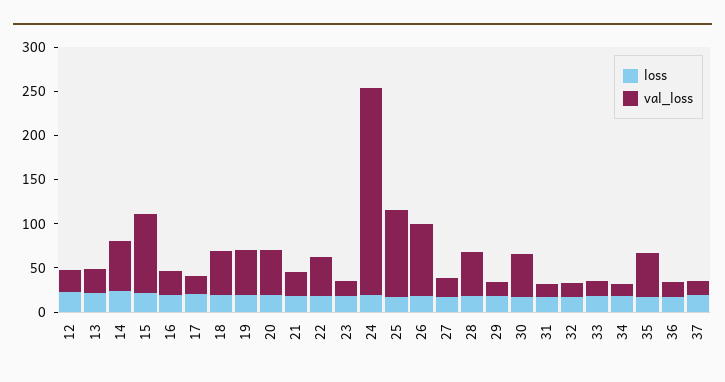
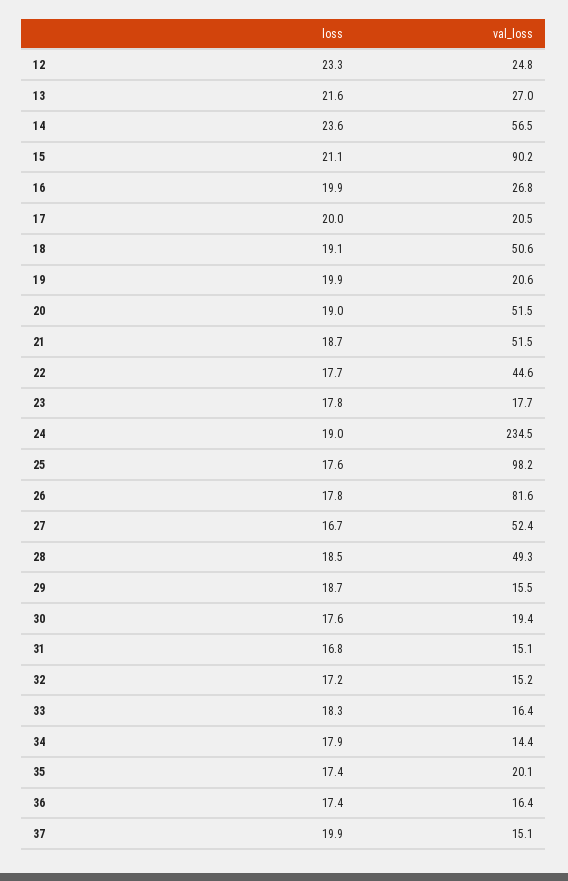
val_loss, 19: 50 -> 20.6
val_loss, 21: 30 -> 51.5
val_loss, 27: 20 -> 52.4
val_loss, 30: 50 -> 19.4
val_loss, 35: 50 -> 20.1

